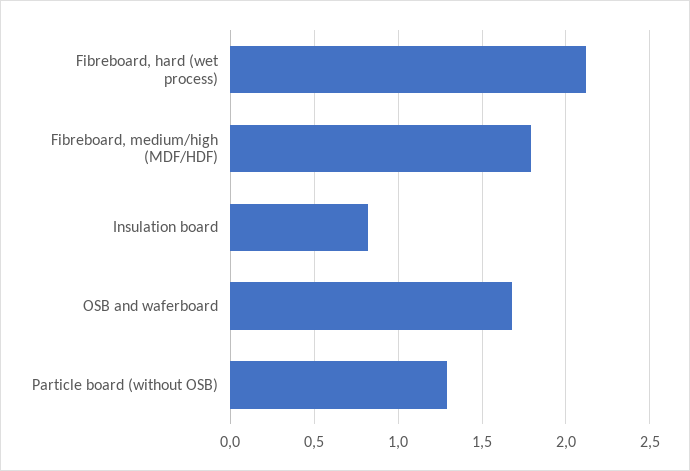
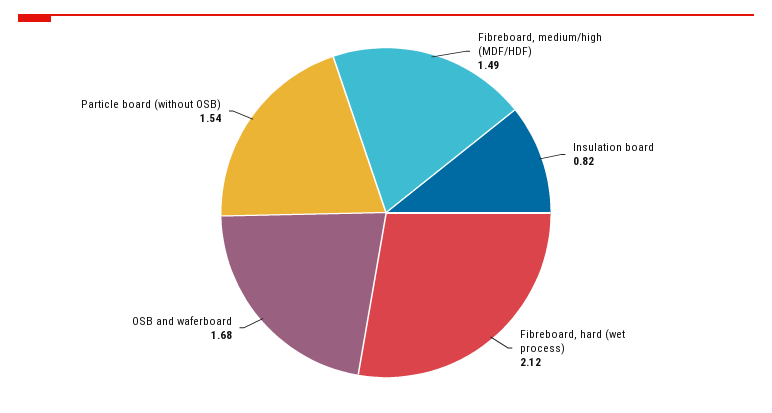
Fibreboard, medium/high (MDF/HDF): 1.8 -> 1.49
Particle board (without OSB): 1.3 -> 1.54

